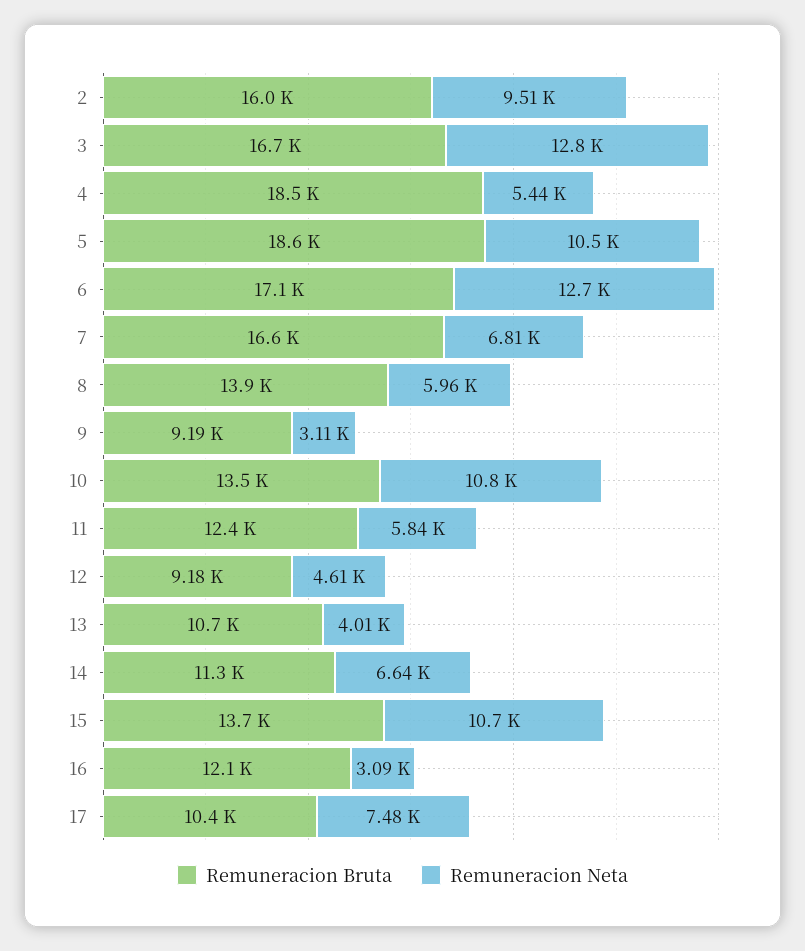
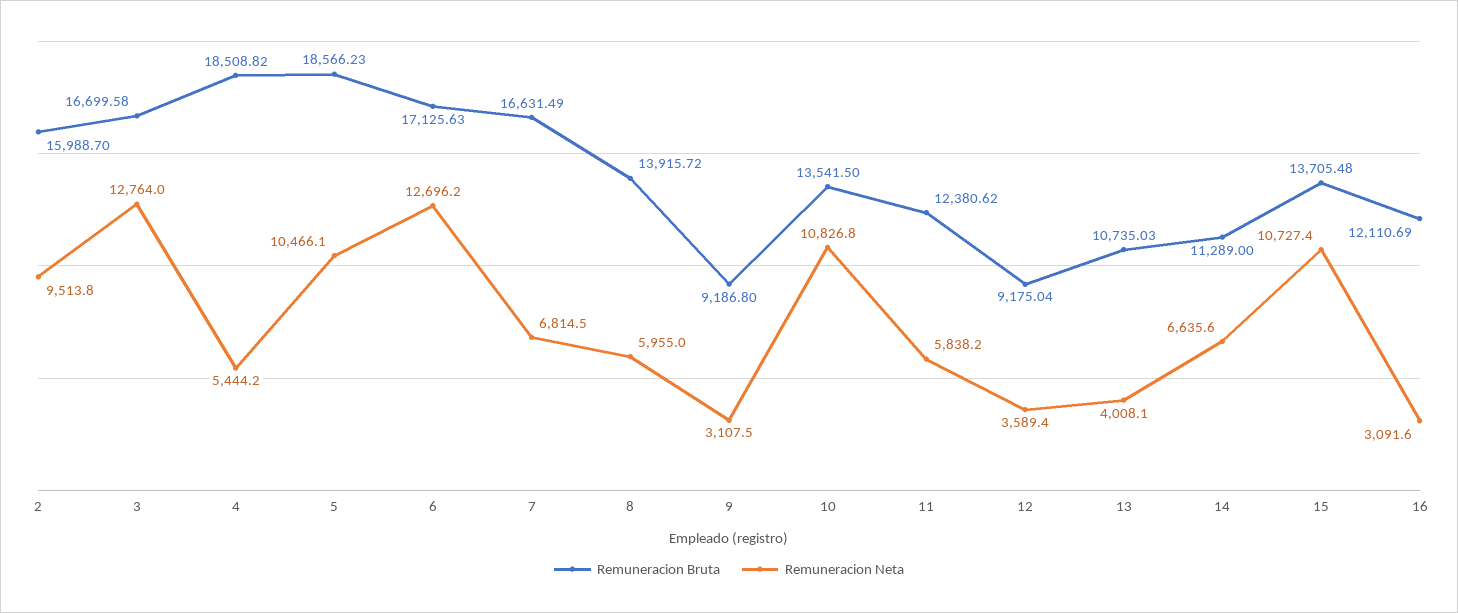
Remuneracion Neta, 12: 4610 -> 3589.4
Remuneracion Bruta, 17: 10400 -> none
Remuneracion Neta, 17: 7480 -> none

